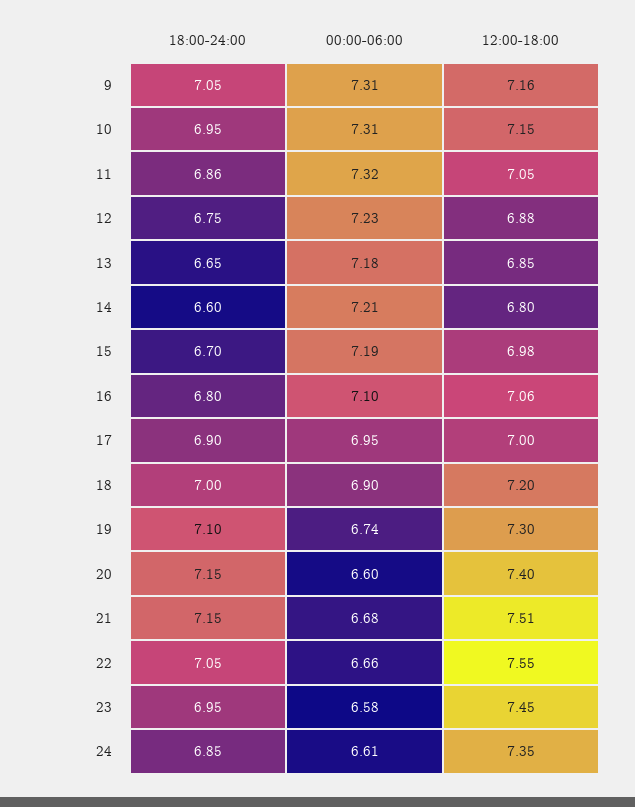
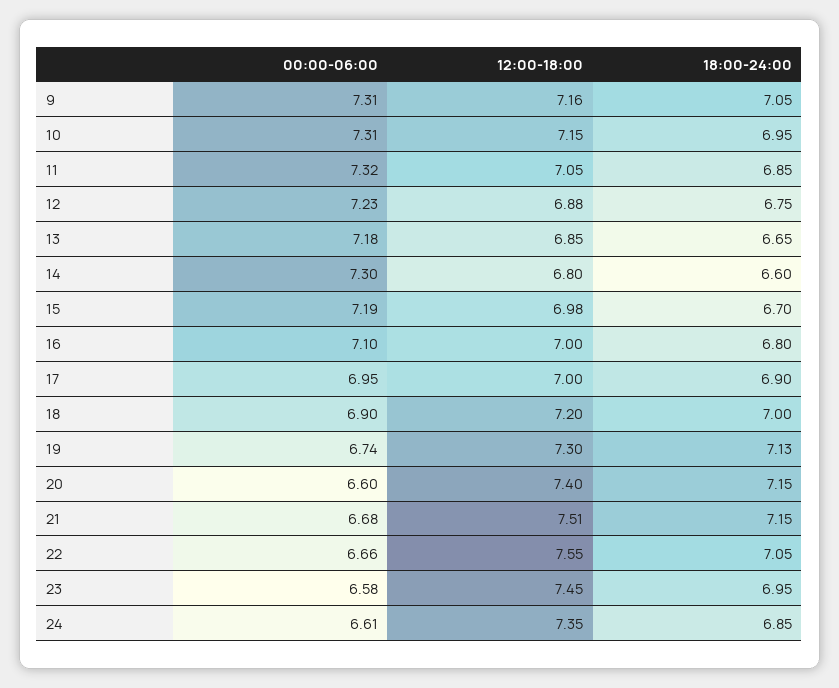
18:00-24:00, 11: 6.86 -> 6.85
00:00-06:00, 14: 7.21 -> 7.3
12:00-18:00, 16: 7.06 -> 7
18:00-24:00, 19: 7.1 -> 7.13

